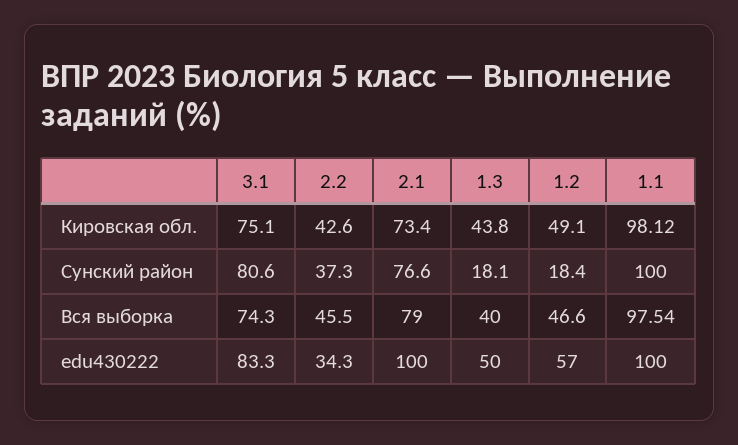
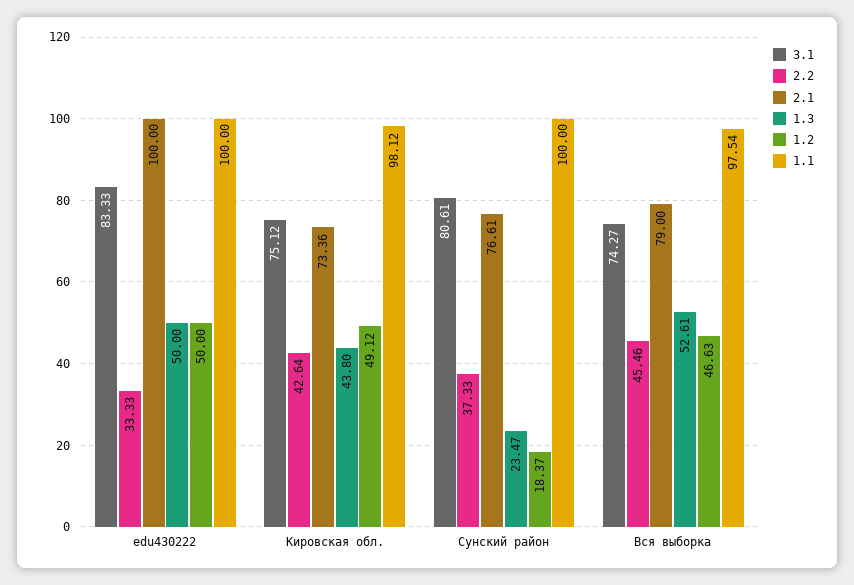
1.3, Сунский район: 18.1 -> 23.47
1.3, Вся выборка: 40 -> 52.61
2.2, edu430222: 34.3 -> 33.33
1.2, edu430222: 57 -> 50

